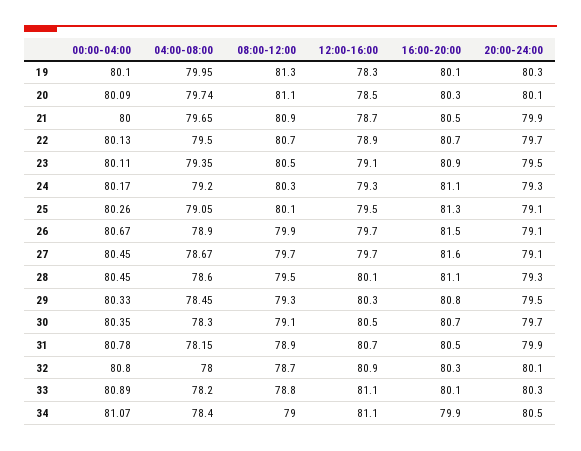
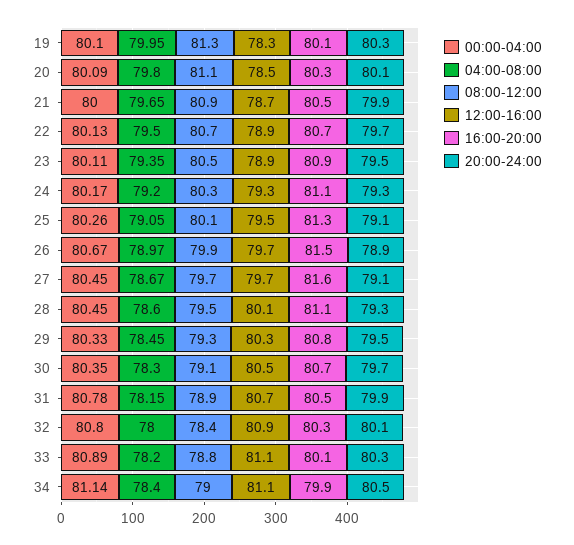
04:00-08:00, 20: 79.74 -> 79.8
12:00-16:00, 23: 79.1 -> 78.9
04:00-08:00, 26: 78.9 -> 78.97
20:00-24:00, 26: 79.1 -> 78.9
08:00-12:00, 32: 78.7 -> 78.4
00:00-04:00, 34: 81.07 -> 81.14

